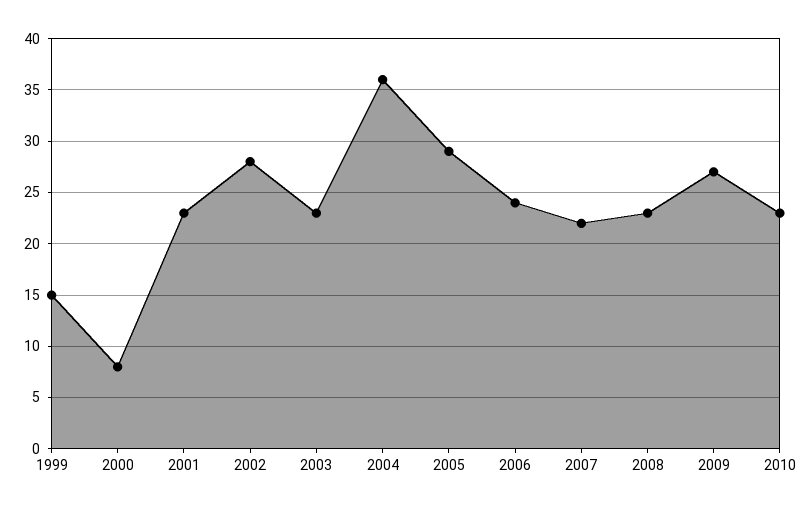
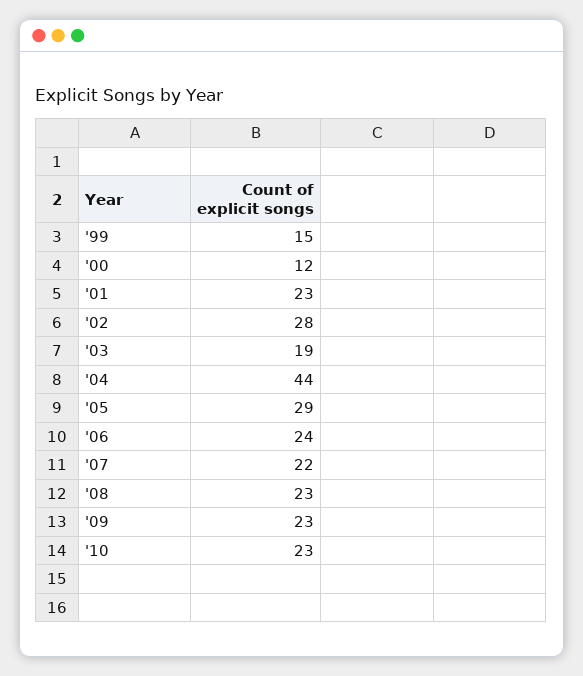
2000: 8 -> 12
2003: 23 -> 19
2004: 36 -> 44
2009: 27 -> 23

